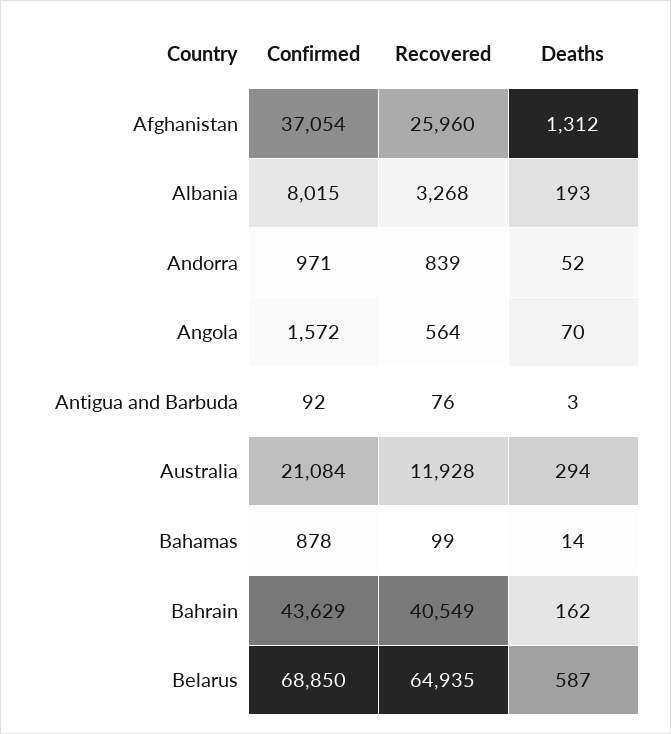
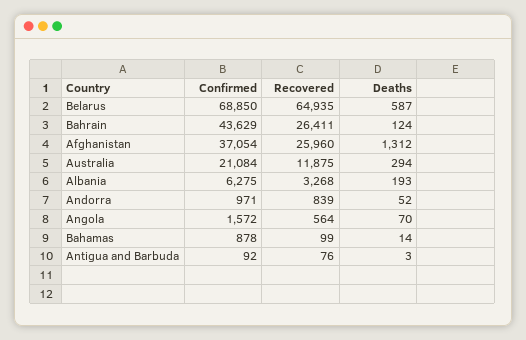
Confirmed, Albania: 8015 -> 6275
Recovered, Australia: 11928 -> 11875
Recovered, Bahrain: 40549 -> 26411
Deaths, Bahrain: 162 -> 124

